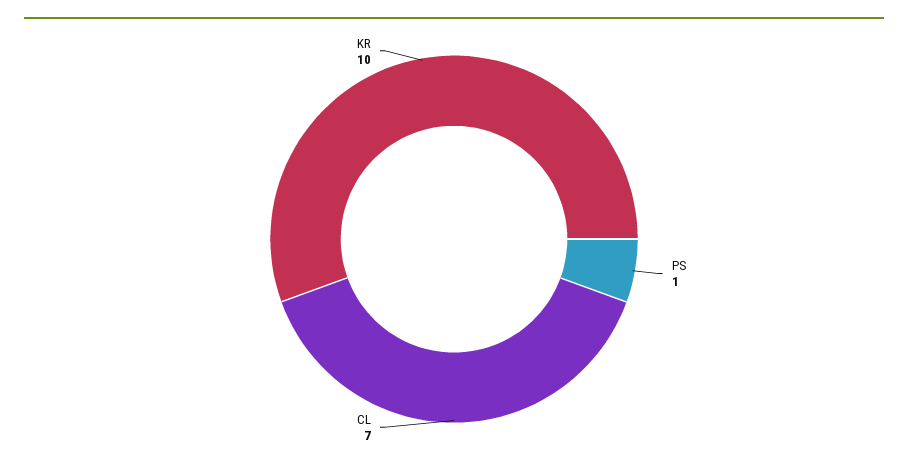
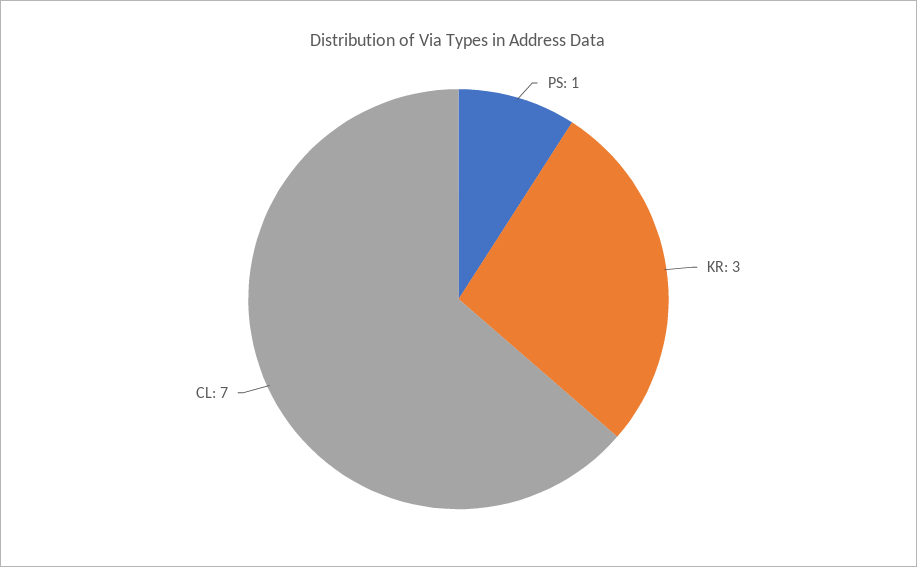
KR: 10 -> 3

